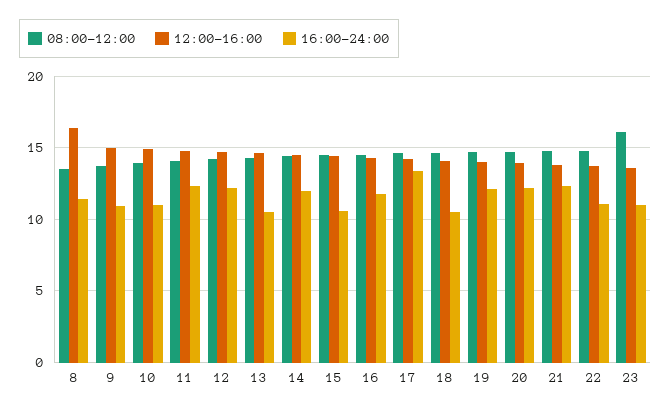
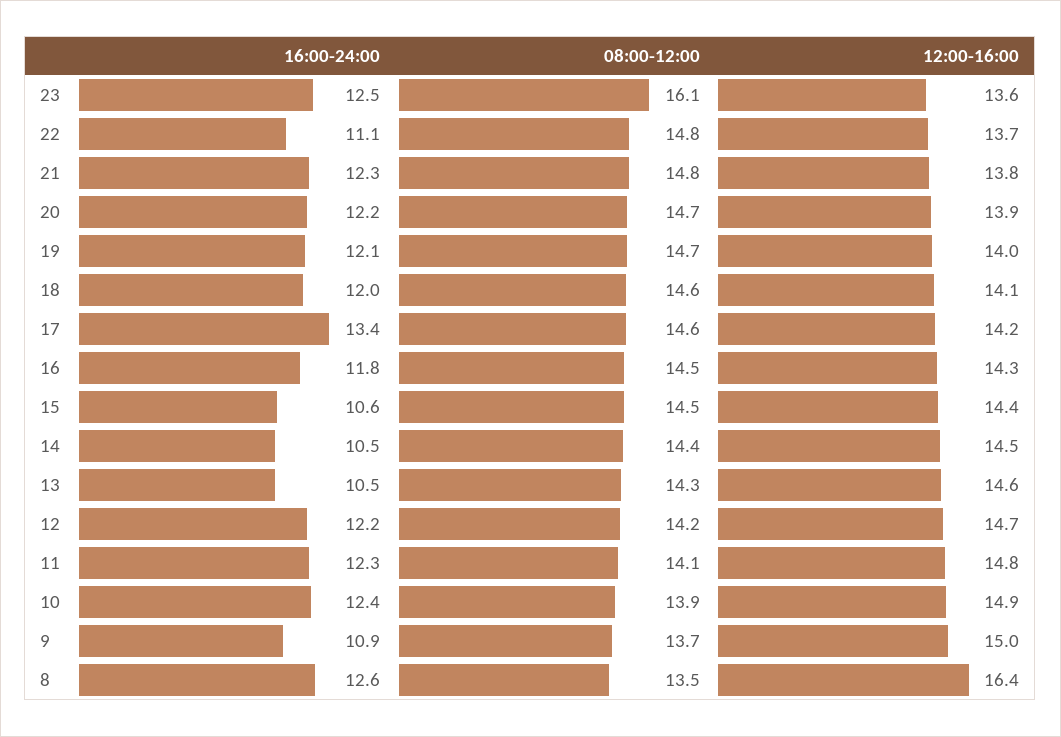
16:00-24:00, 8: 11.5 -> 12.6
16:00-24:00, 10: 11 -> 12.4
16:00-24:00, 14: 12 -> 10.5
16:00-24:00, 18: 10.5 -> 12
16:00-24:00, 23: 11 -> 12.5

